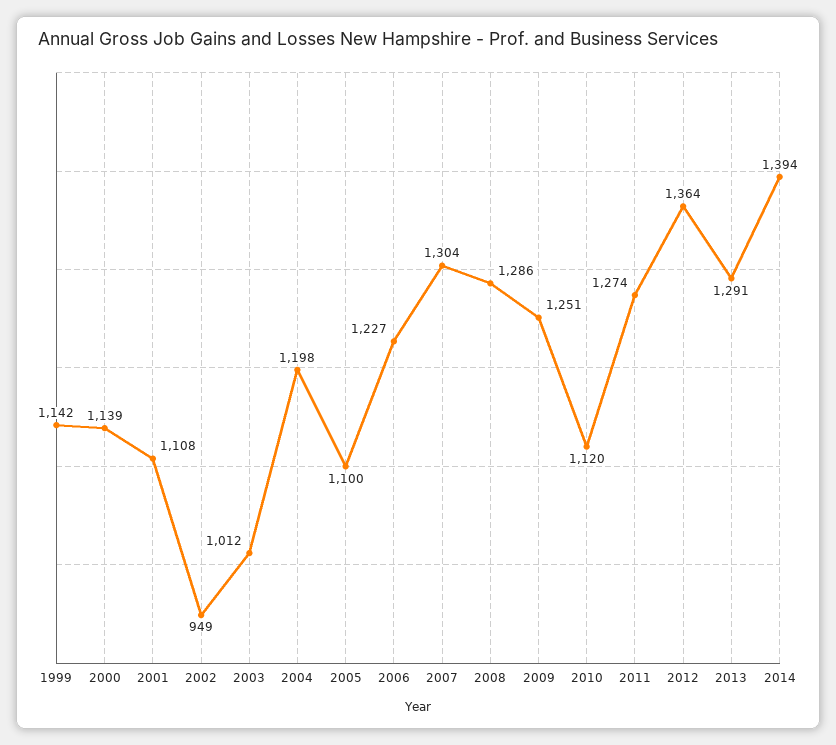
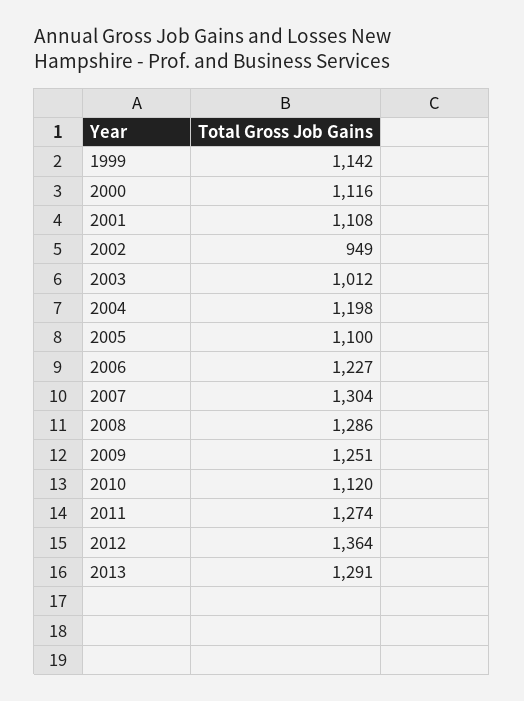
2000: 1139 -> 1116
2014: 1394 -> none

